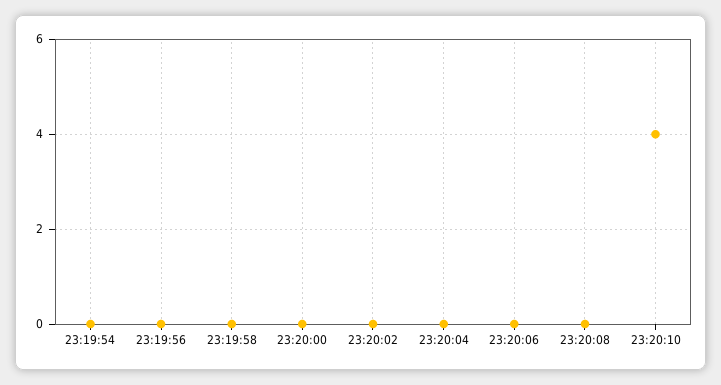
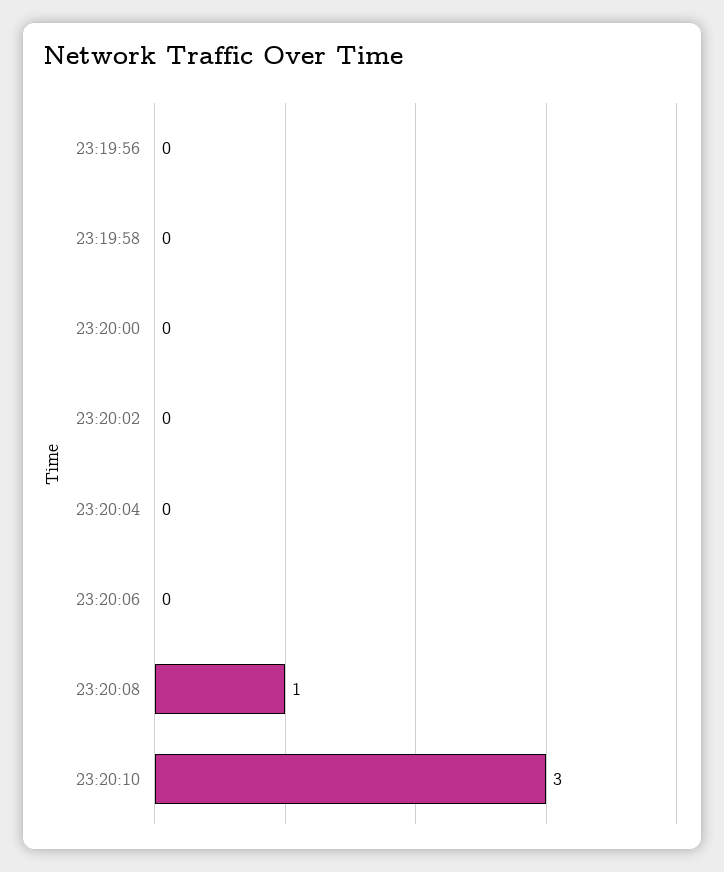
23:19:54: 0 -> none
23:20:08: 0 -> 1
23:20:10: 4 -> 3

